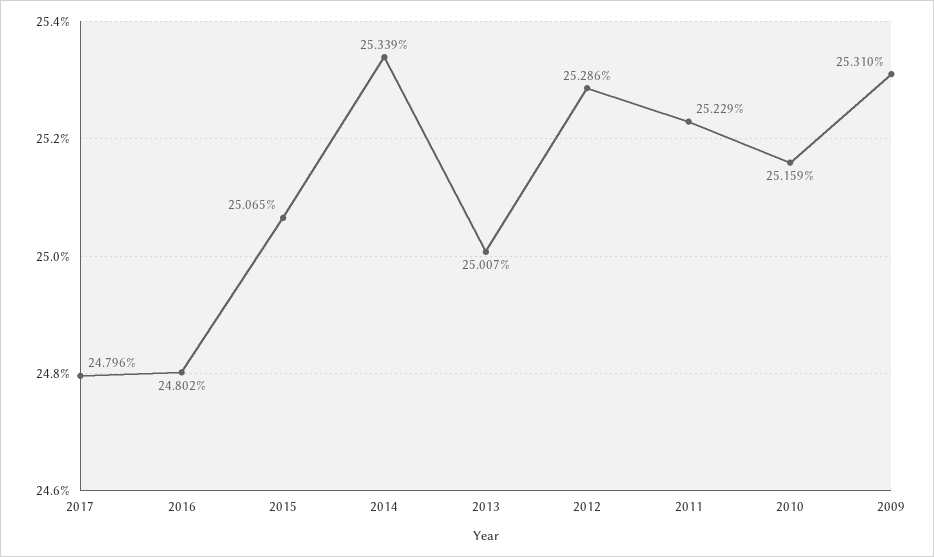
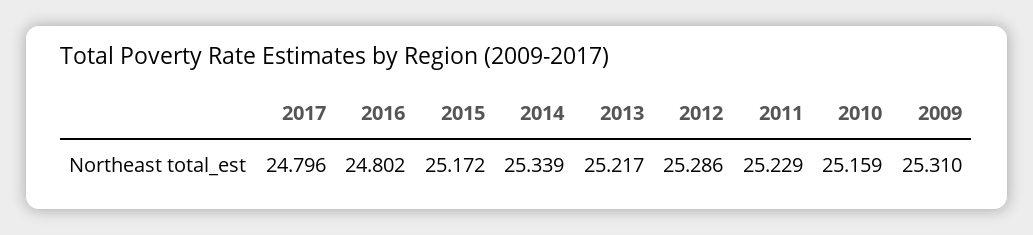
2015: 25.065 -> 25.172
2013: 25.007 -> 25.217

